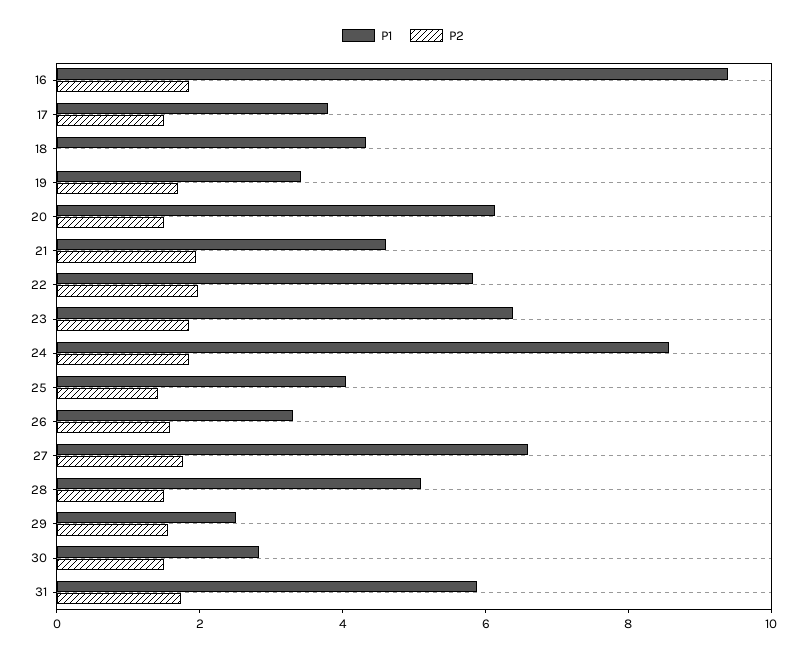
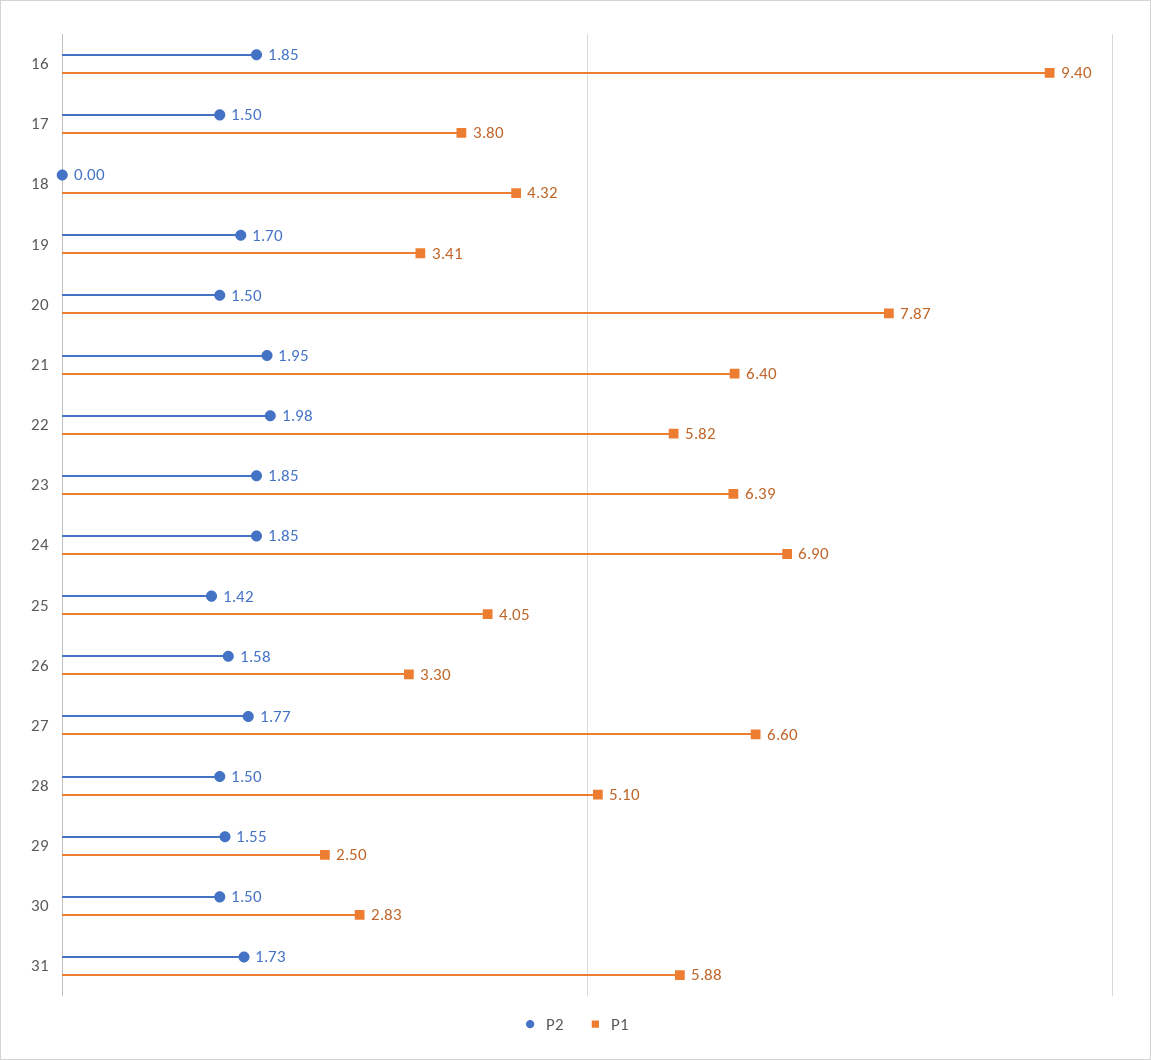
P1, 20: 6 -> 7.87
P1, 21: 4.5 -> 6.4
P1, 24: 8.5 -> 6.9

